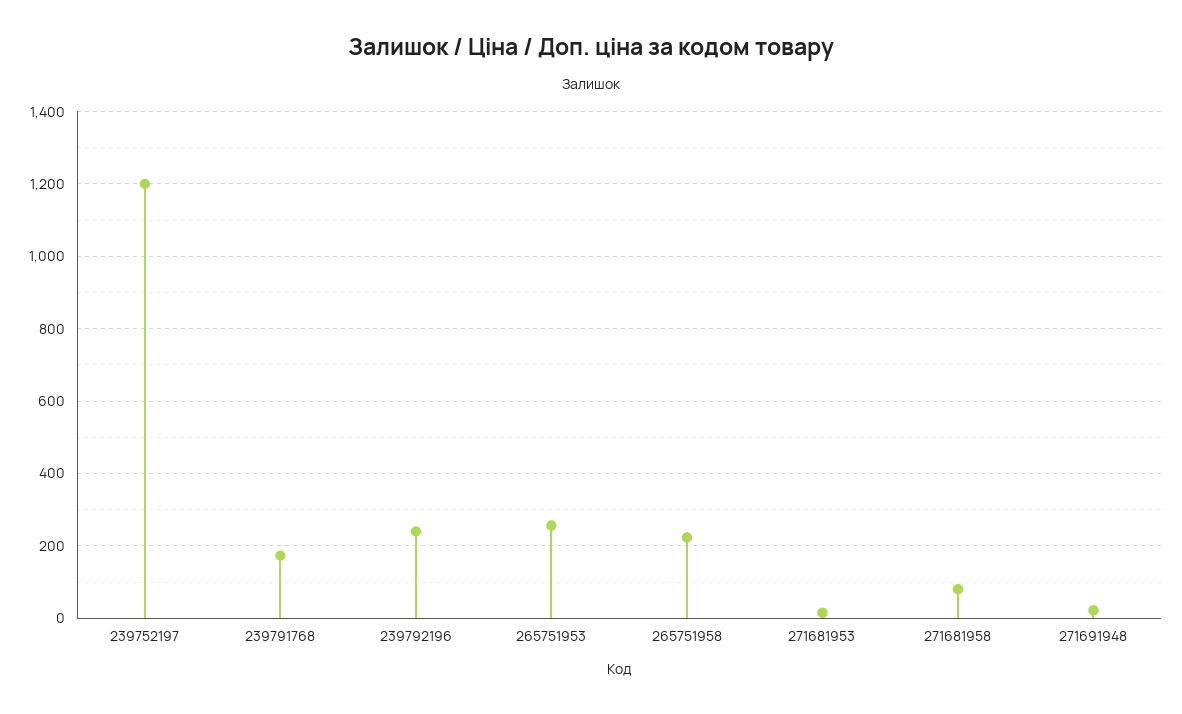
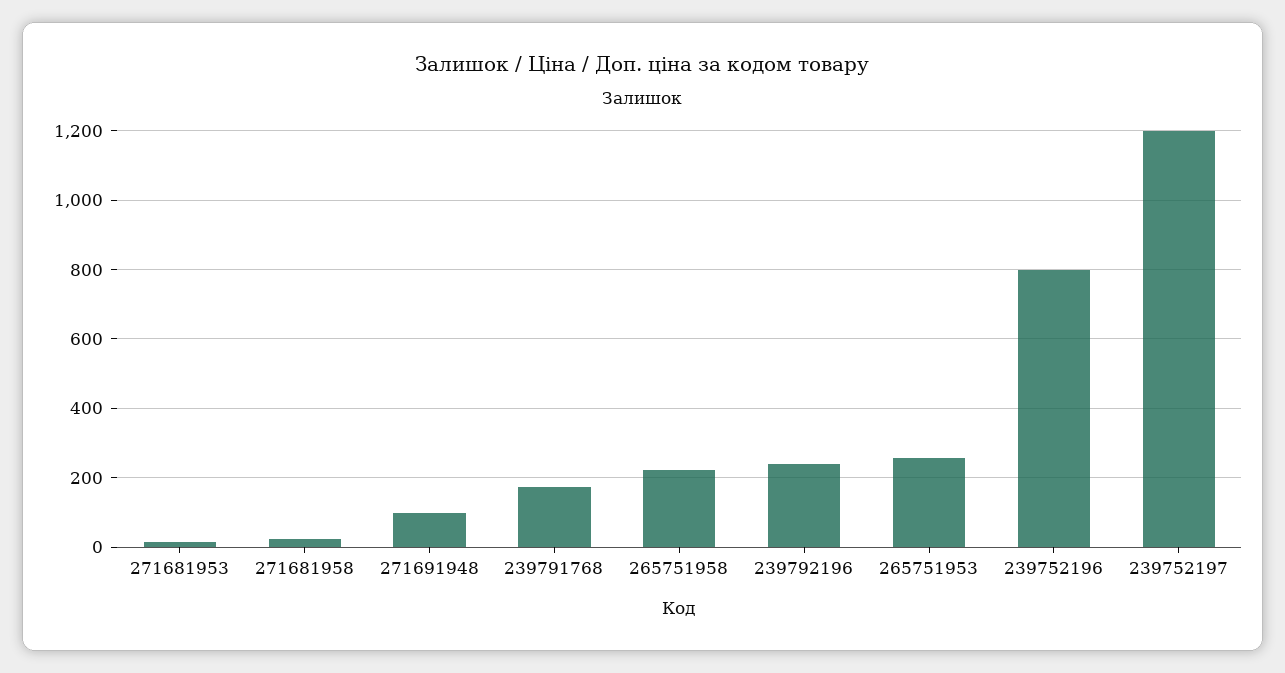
271681958: 80 -> 20
271691948: 20 -> 100
239752196: none -> 800

